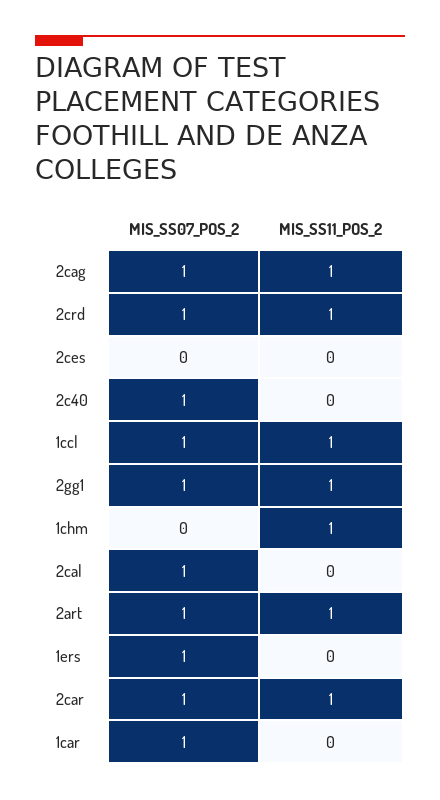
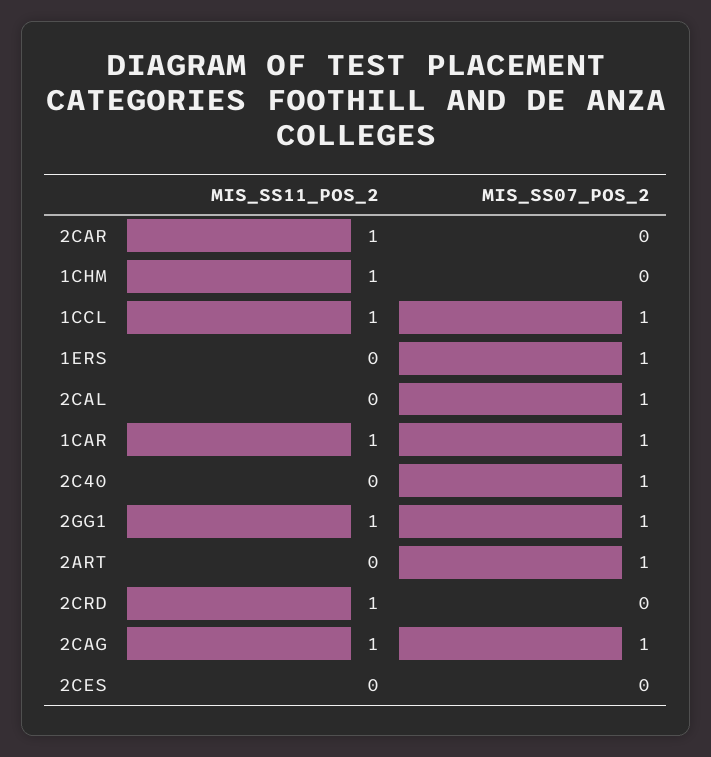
MIS_SS07_POS_2, 2crd: 1 -> 0
MIS_SS11_POS_2, 2art: 1 -> 0
MIS_SS07_POS_2, 2car: 1 -> 0
MIS_SS11_POS_2, 1car: 0 -> 1

